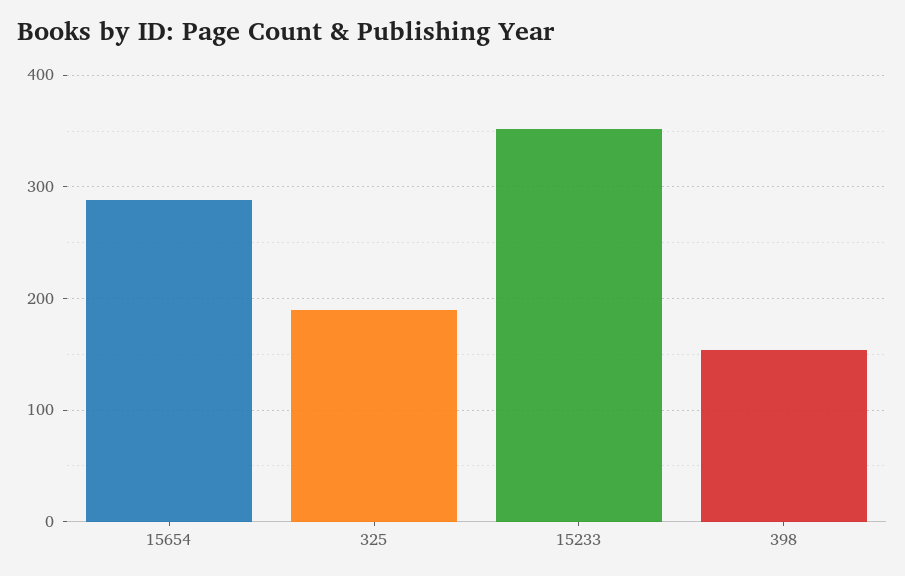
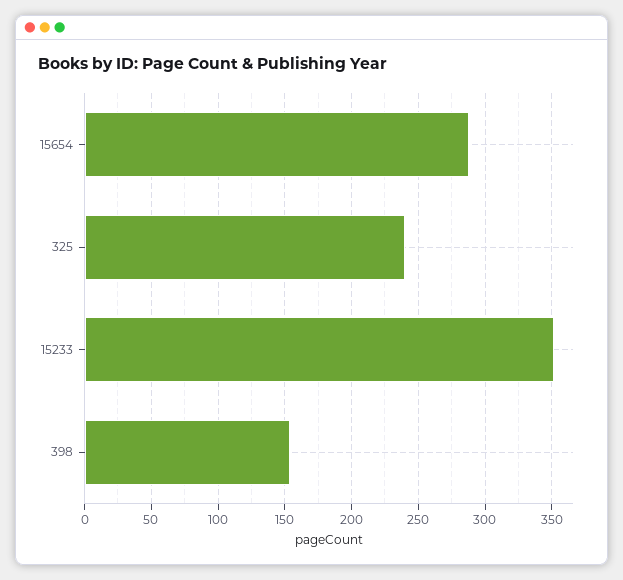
325: 190 -> 240

